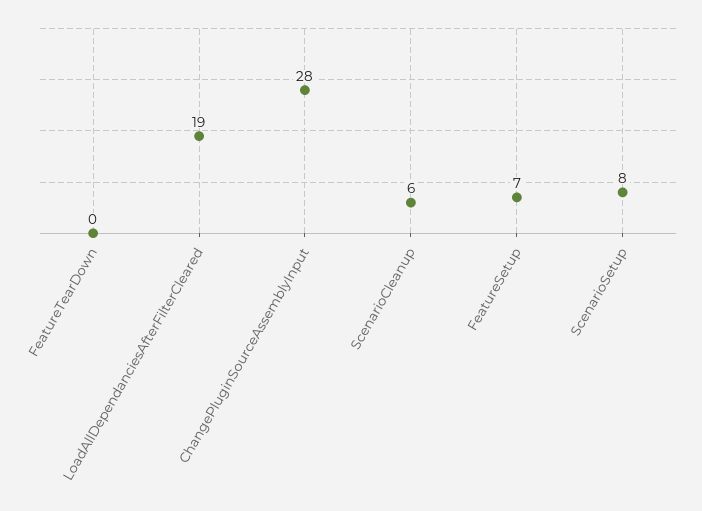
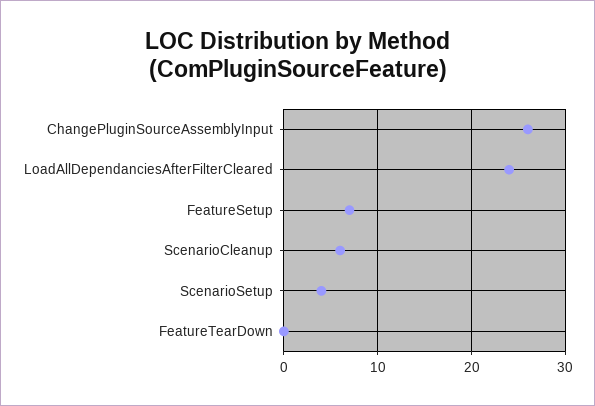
LoadAllDependanciesAfterFilterCleared: 19 -> 24
ChangePluginSourceAssemblyInput: 28 -> 26
ScenarioSetup: 8 -> 4

